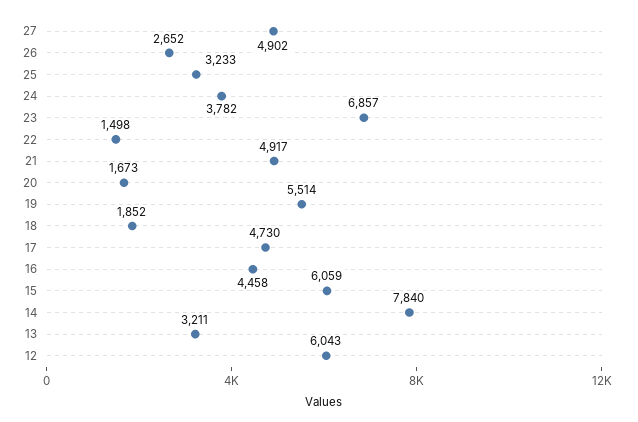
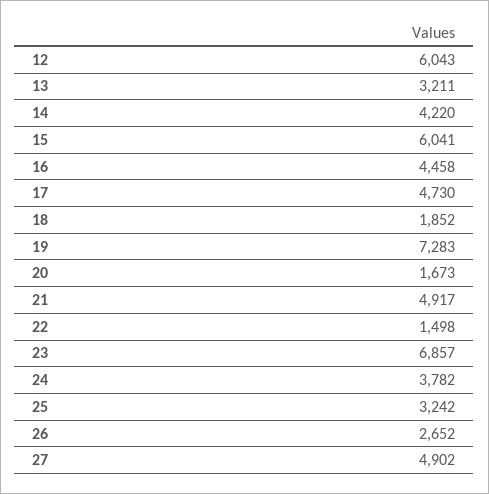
25: 3233 -> 3242
19: 5514 -> 7283
15: 6059 -> 6041
14: 7840 -> 4220

